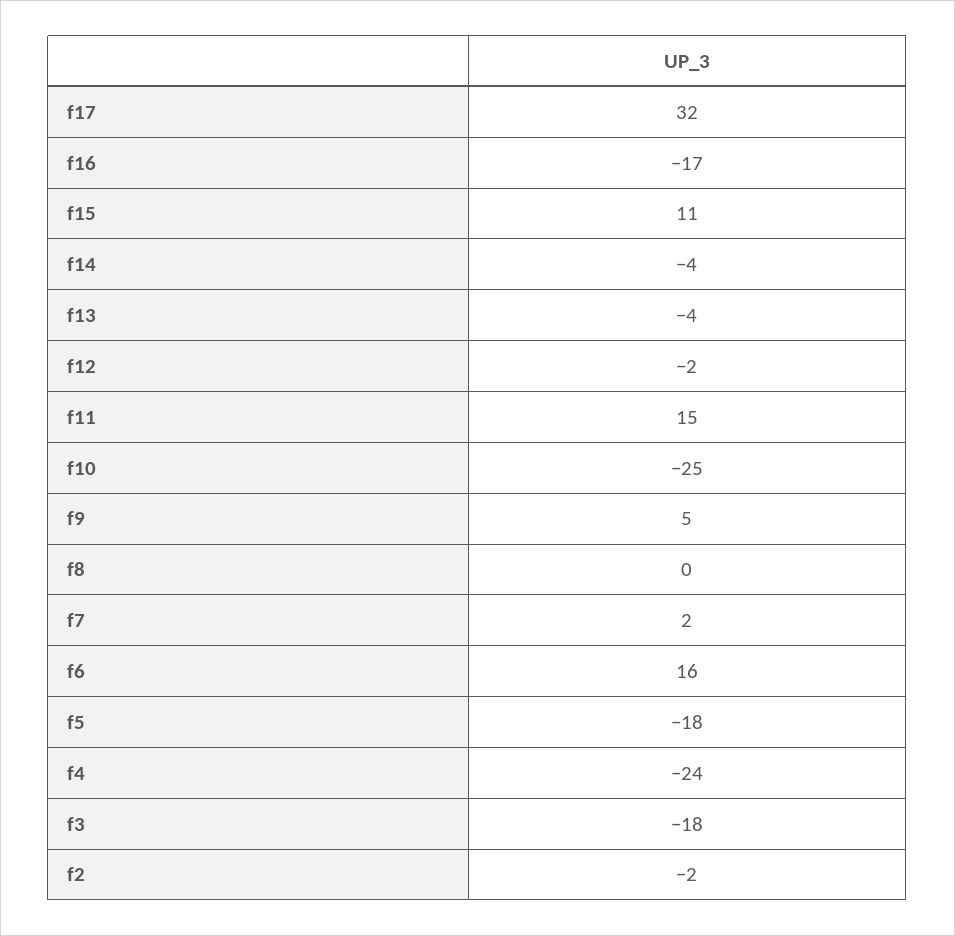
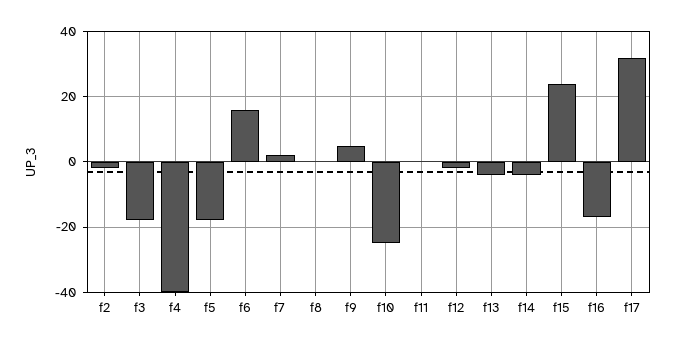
f15: 11 -> 25
f11: 15 -> 0
f4: -24 -> -40

